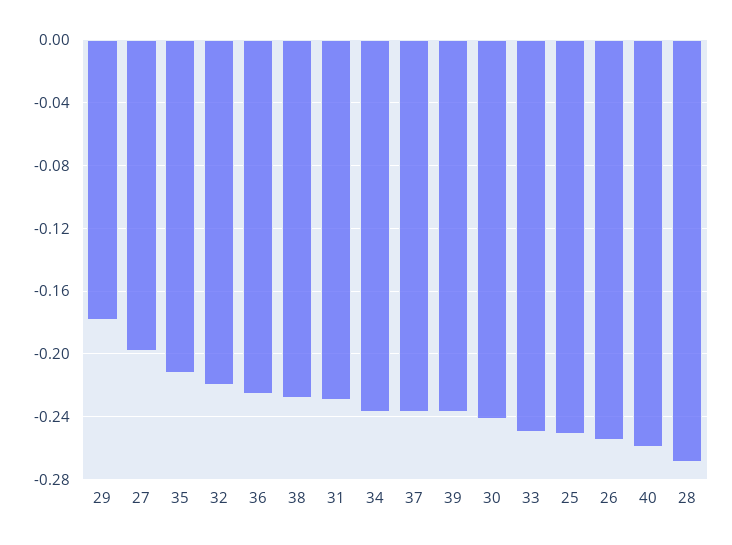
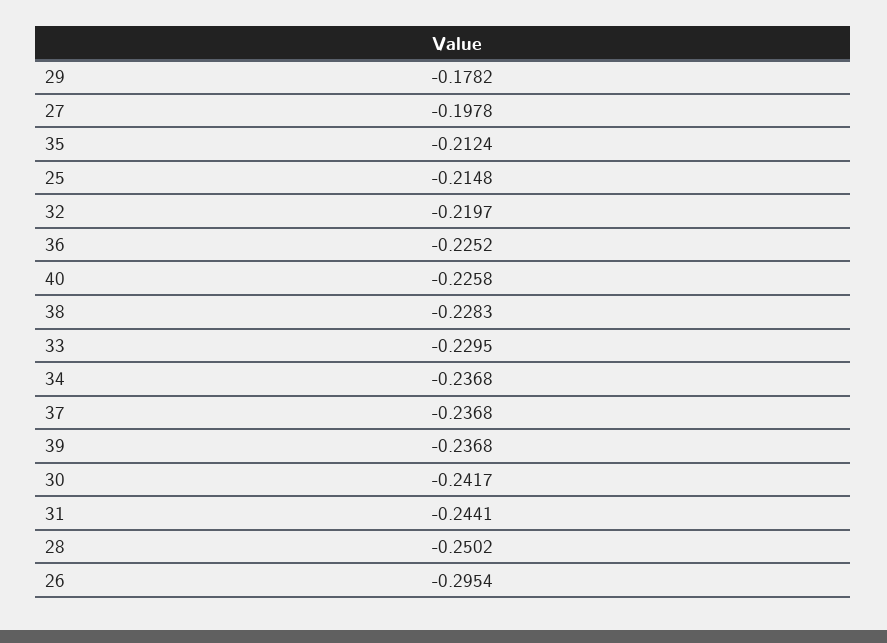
31: -0.23 -> -0.2441
33: -0.25 -> -0.2295
25: -0.25 -> -0.2148
26: -0.255 -> -0.2954
40: -0.26 -> -0.2258
28: -0.27 -> -0.2502

